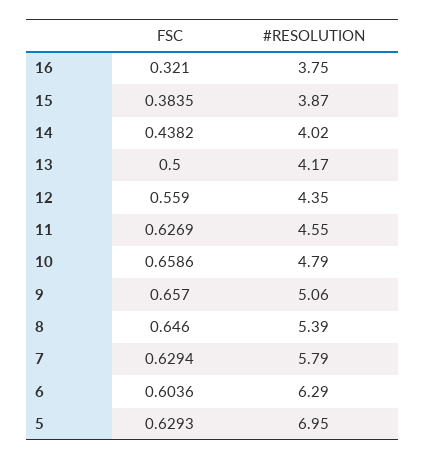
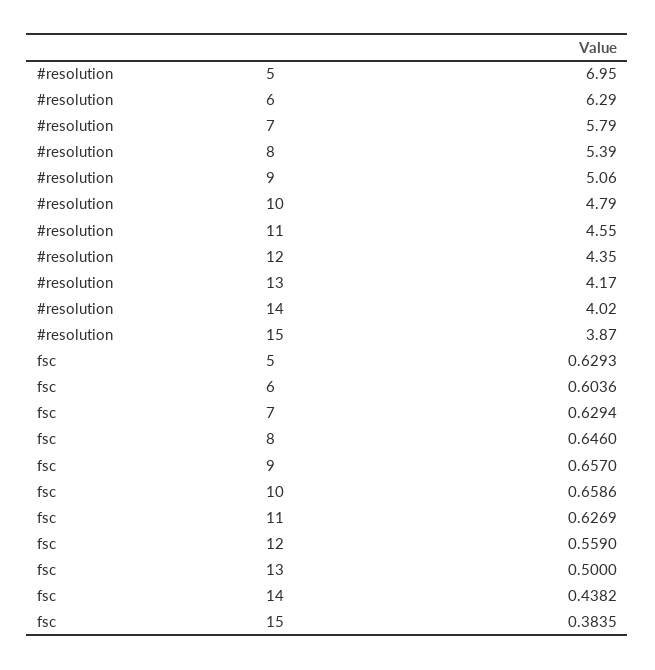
FSC, 16: 0.321 -> none
#RESOLUTION, 16: 3.75 -> none

